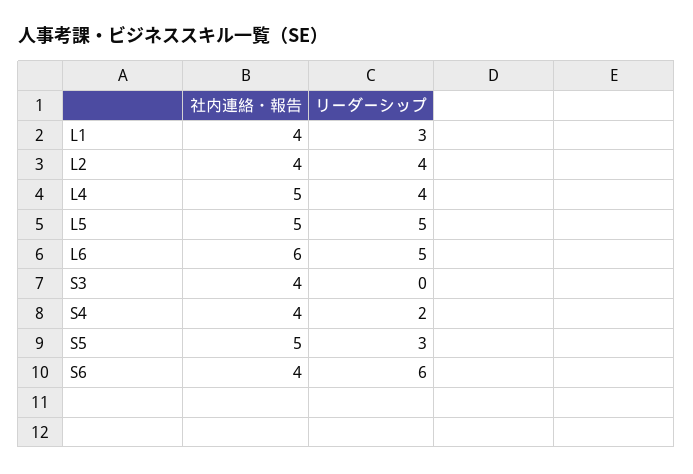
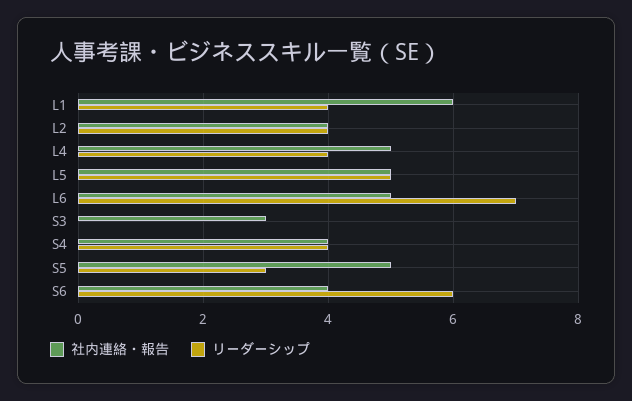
社内連絡・報告, L1: 4 -> 6
リーダーシップ, L1: 3 -> 4
社内連絡・報告, L6: 6 -> 5
リーダーシップ, L6: 5 -> 7
社内連絡・報告, S3: 4 -> 3
リーダーシップ, S4: 2 -> 4

